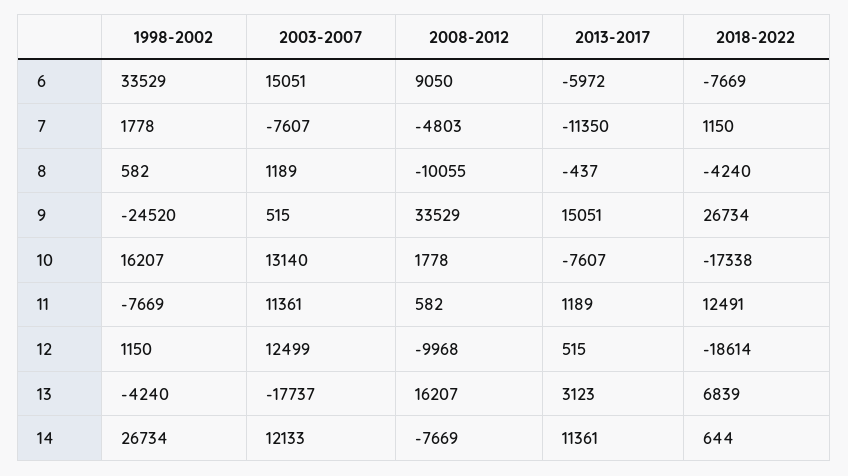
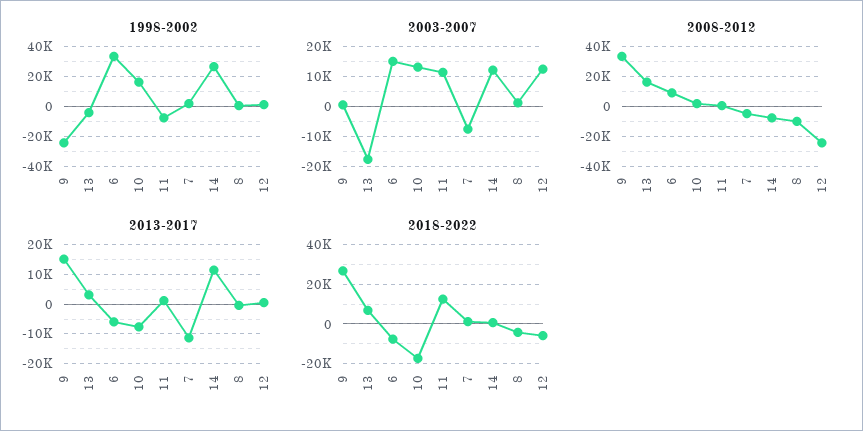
2008-2012, 12: -9968 -> -25000
2018-2022, 12: -18614 -> -5000

